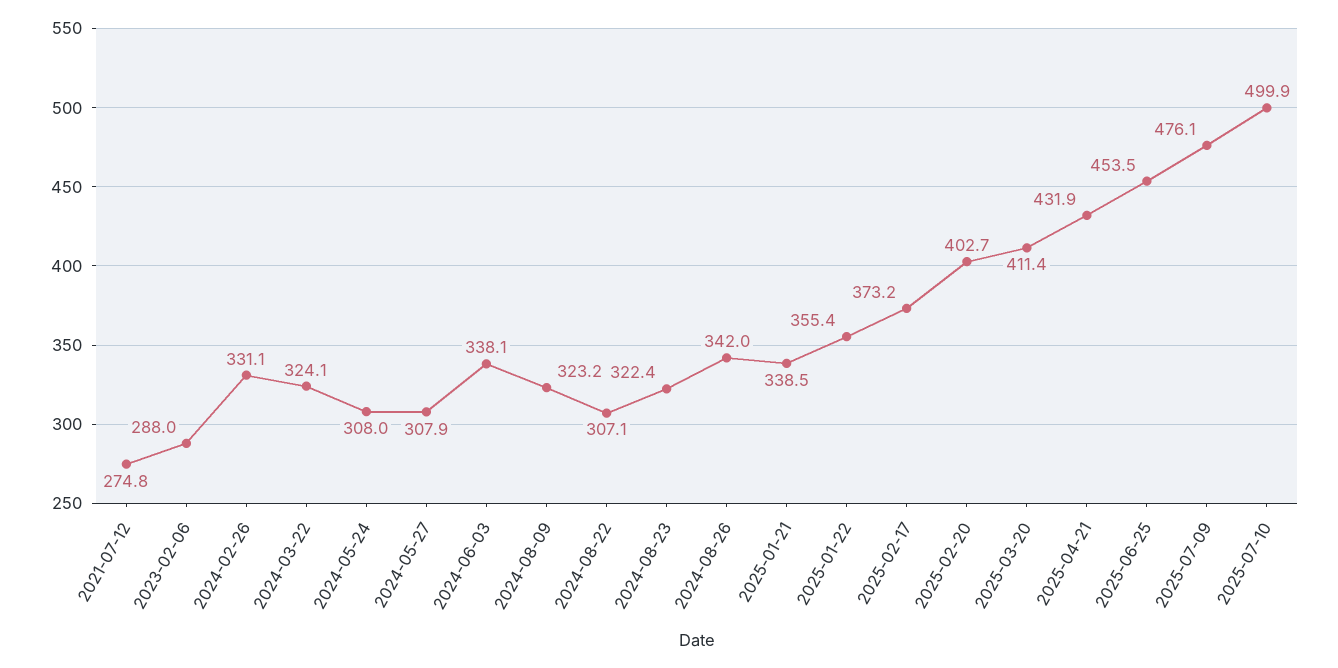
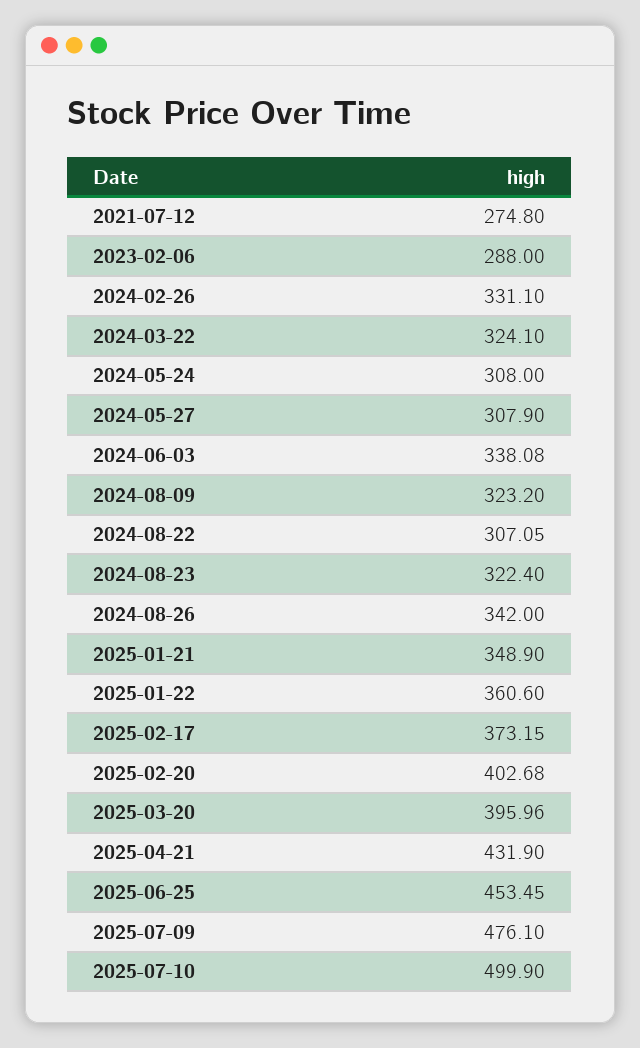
2025-01-21: 338.5 -> 348.9
2025-01-22: 355.4 -> 360.6
2025-03-20: 411.4 -> 395.96

